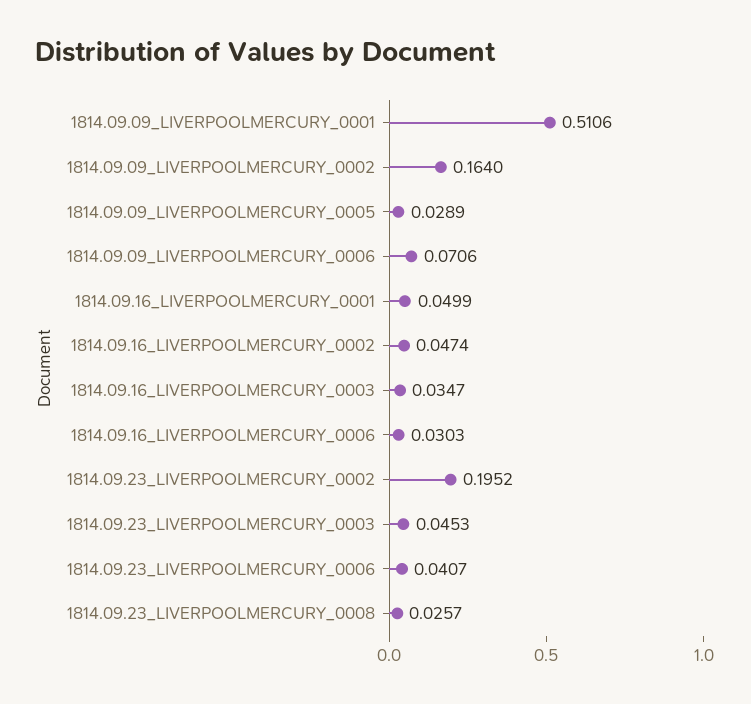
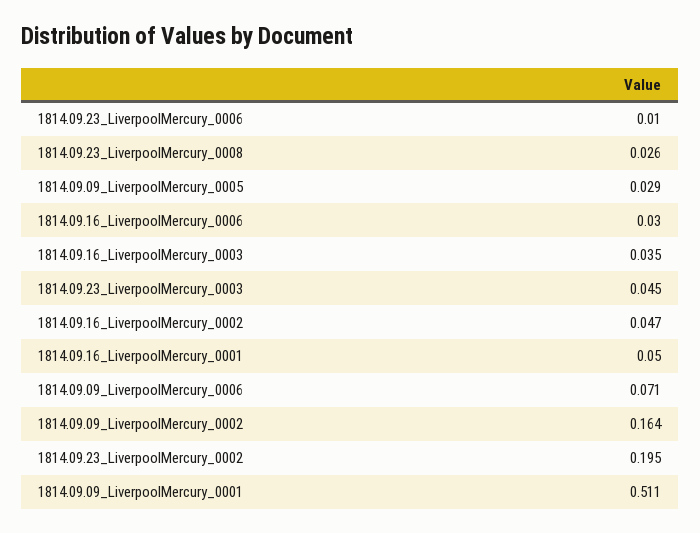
1814.09.23_LIVERPOOLMERCURY_0006: 0.0407 -> 0.01

